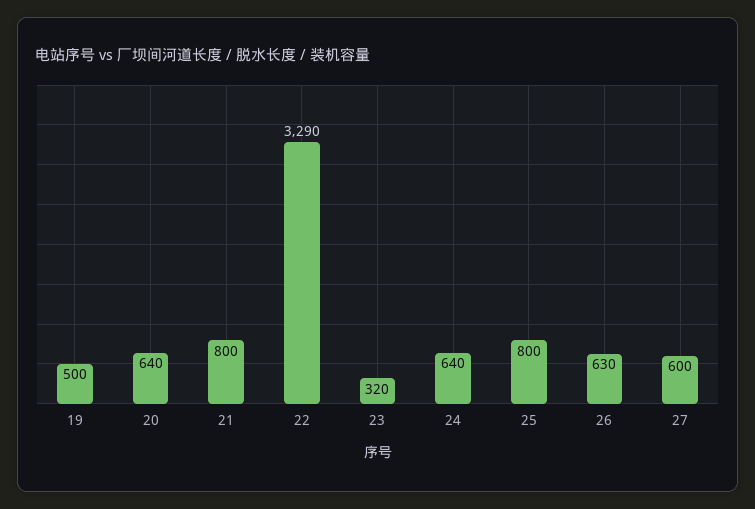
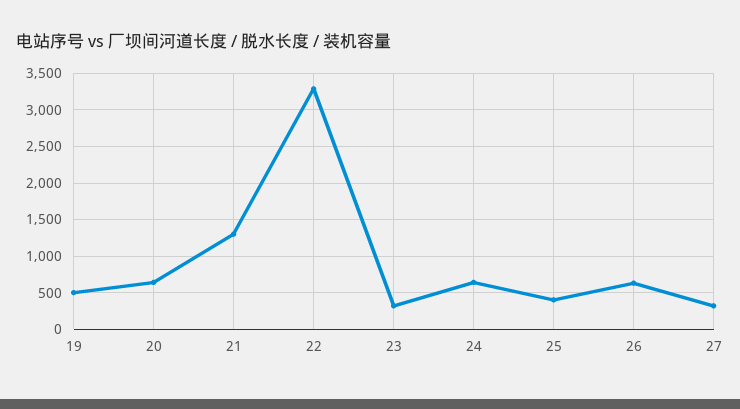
21: 800 -> 1300
25: 800 -> 400
27: 600 -> 300

